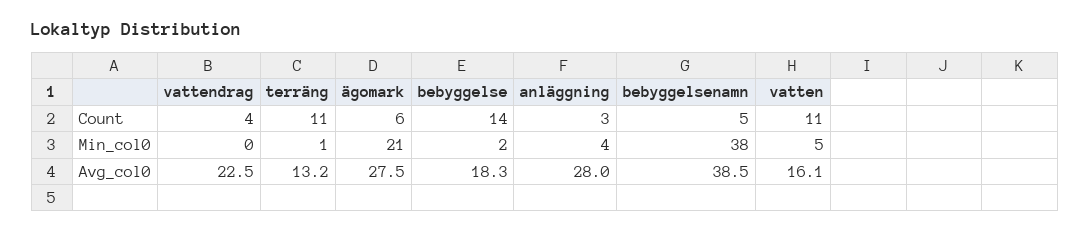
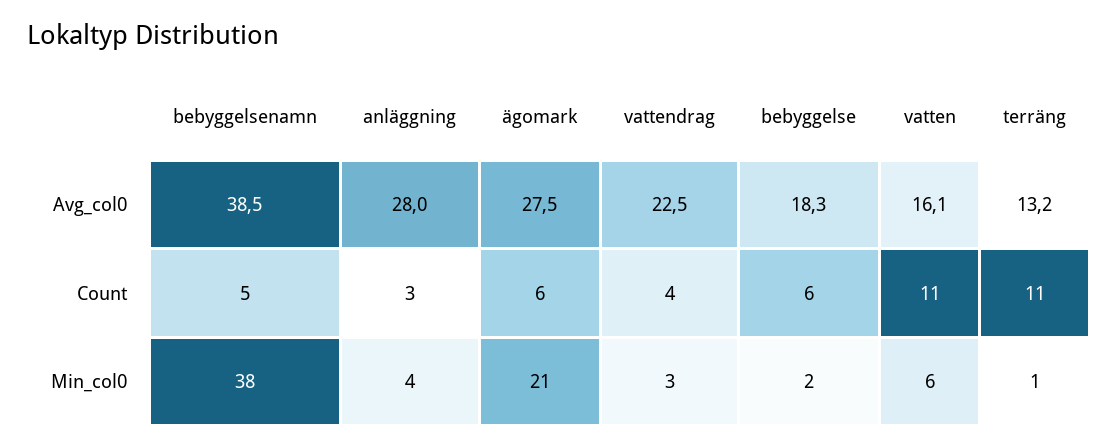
bebyggelse, Count: 14 -> 6
vattendrag, Min_col0: 0 -> 3
vatten, Min_col0: 5 -> 6

